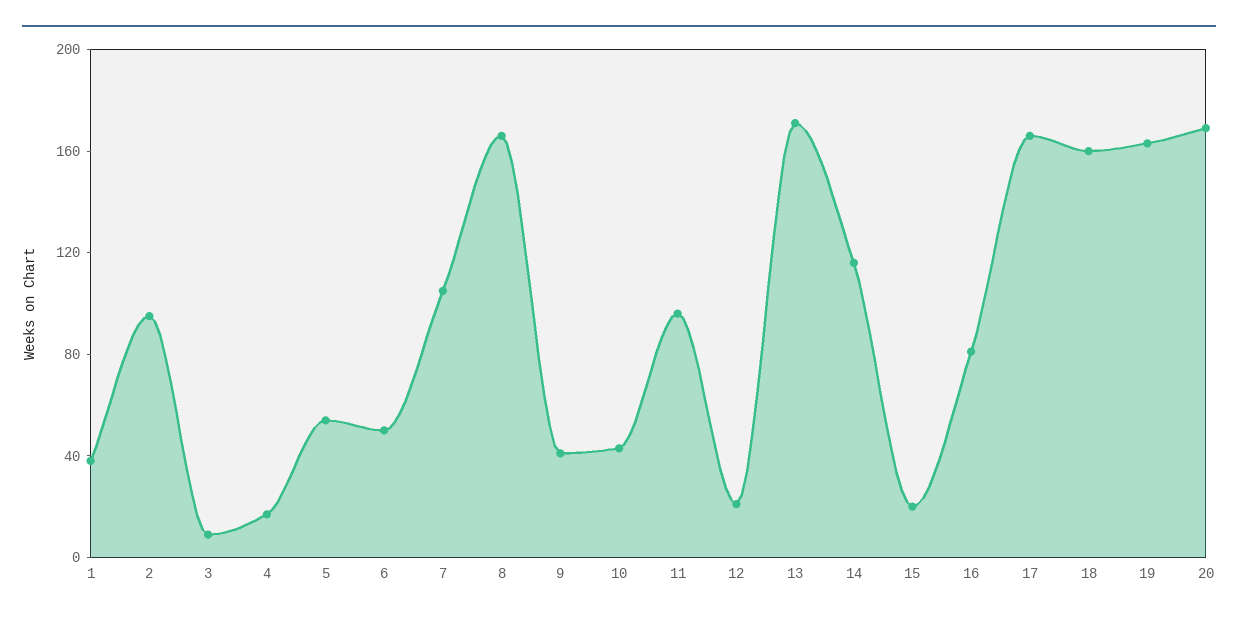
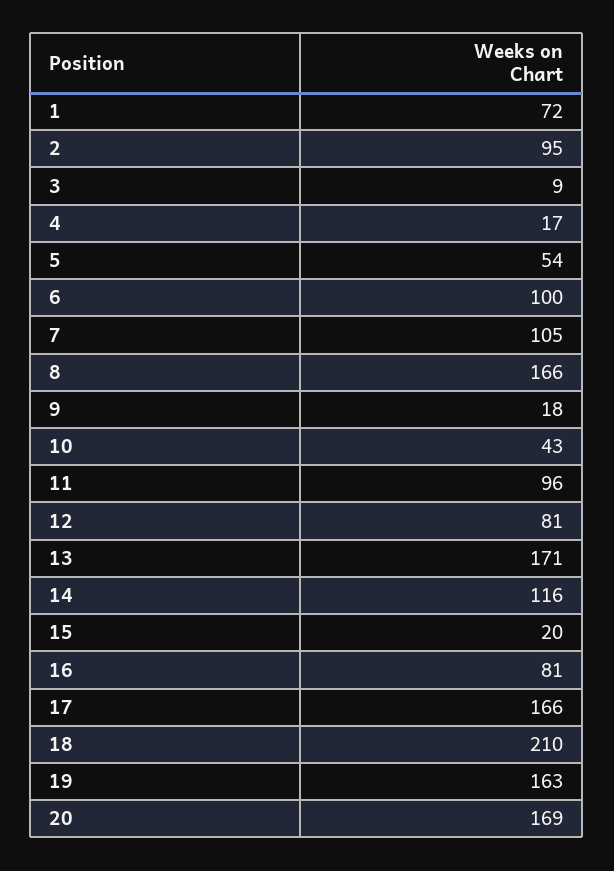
1: 40 -> 72
6: 50 -> 100
9: 40 -> 18
12: 20 -> 81
18: 160 -> 210

